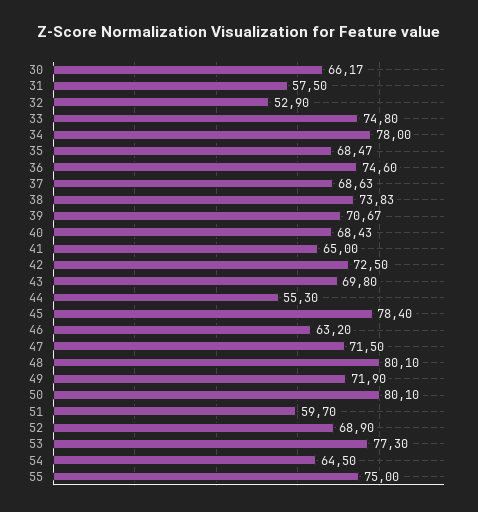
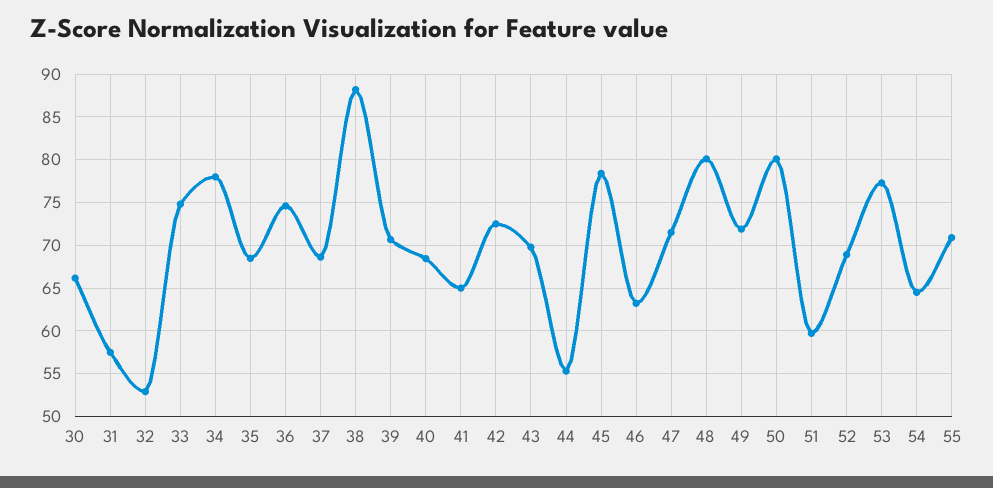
38: 73.83 -> 88
55: 75 -> 71

